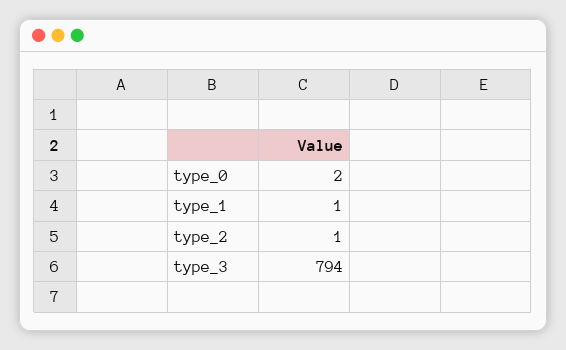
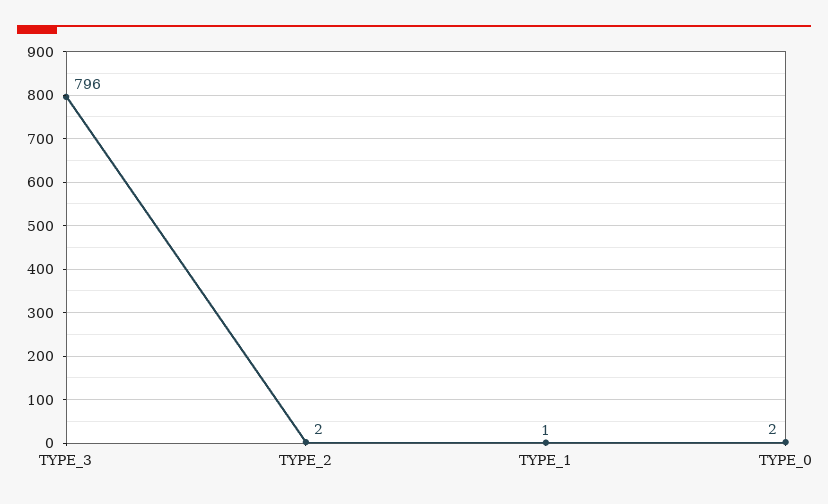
type_2: 1 -> 2
type_3: 794 -> 796

